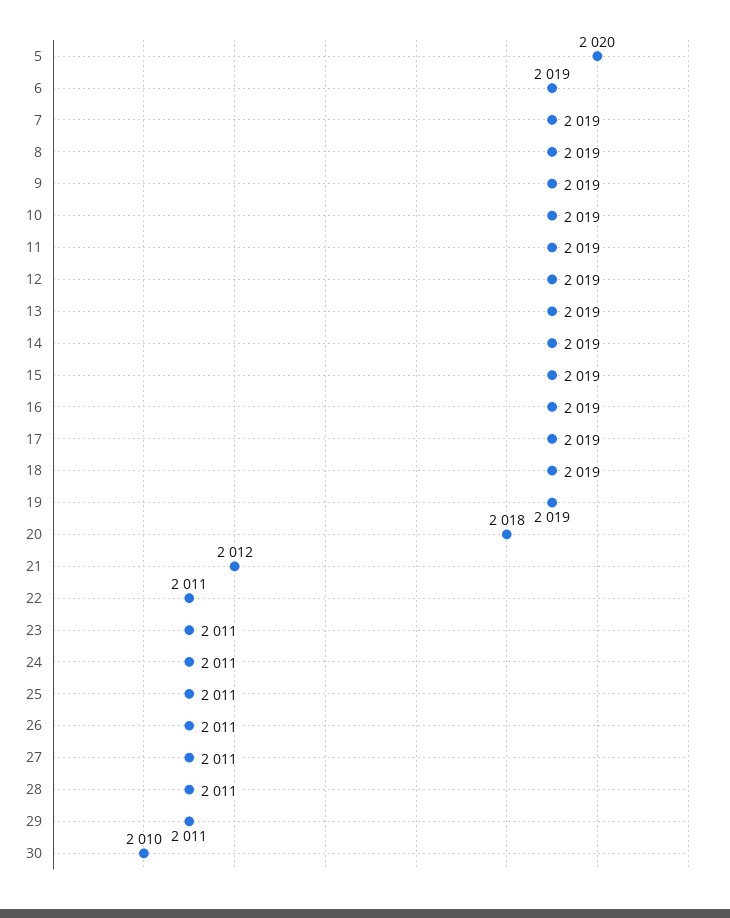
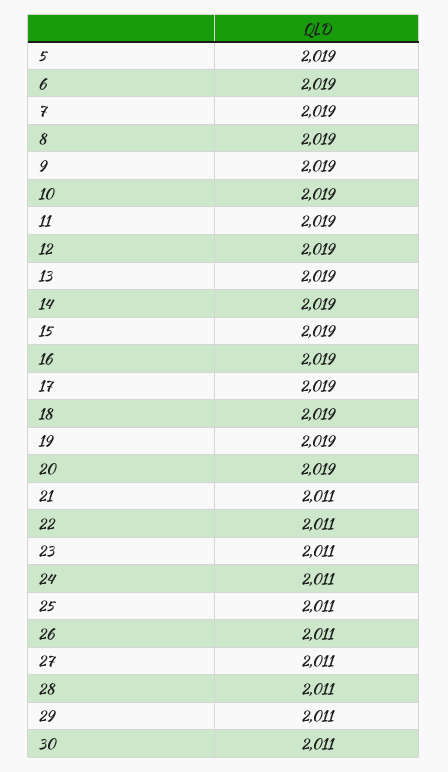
5: 2020 -> 2019
20: 2018 -> 2019
21: 2012 -> 2011
30: 2010 -> 2011

